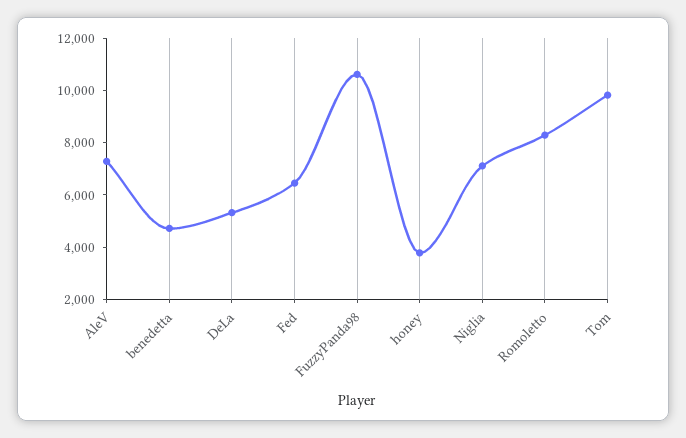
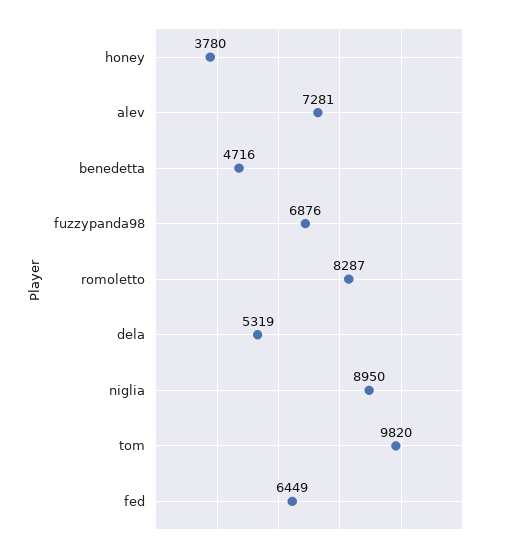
FuzzyPanda98: 10500 -> 6876
Niglia: 7000 -> 8950

